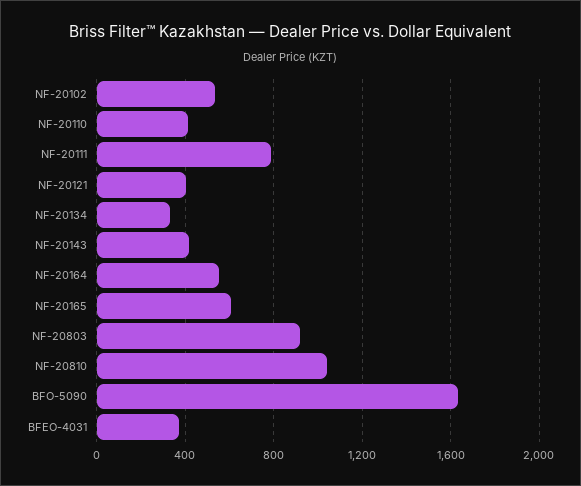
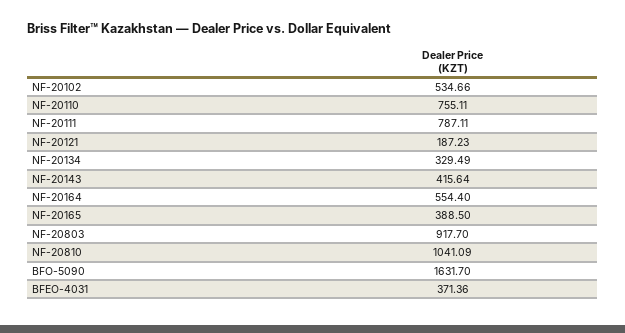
NF-20110: 400 -> 755.11
NF-20121: 400 -> 187.23
NF-20165: 600 -> 388.5

